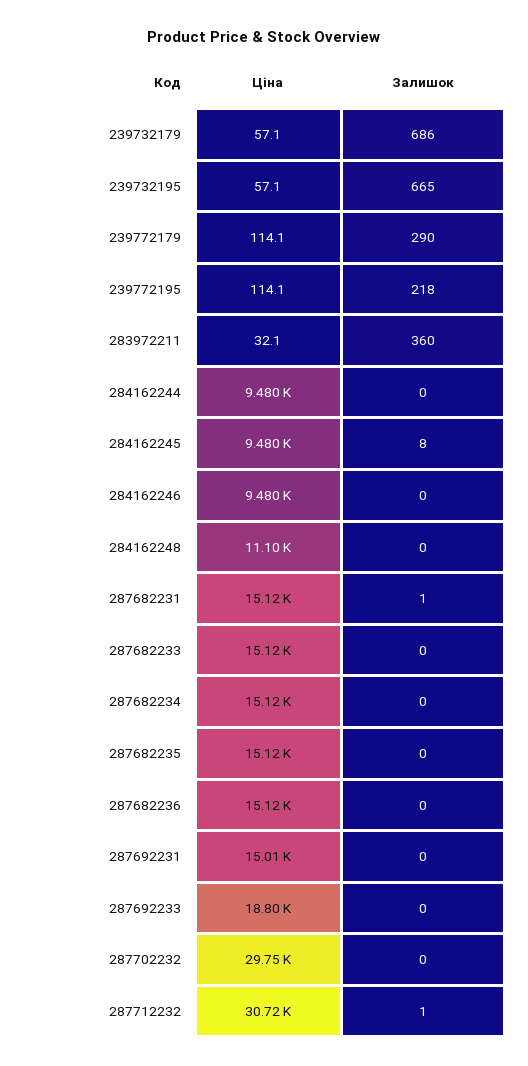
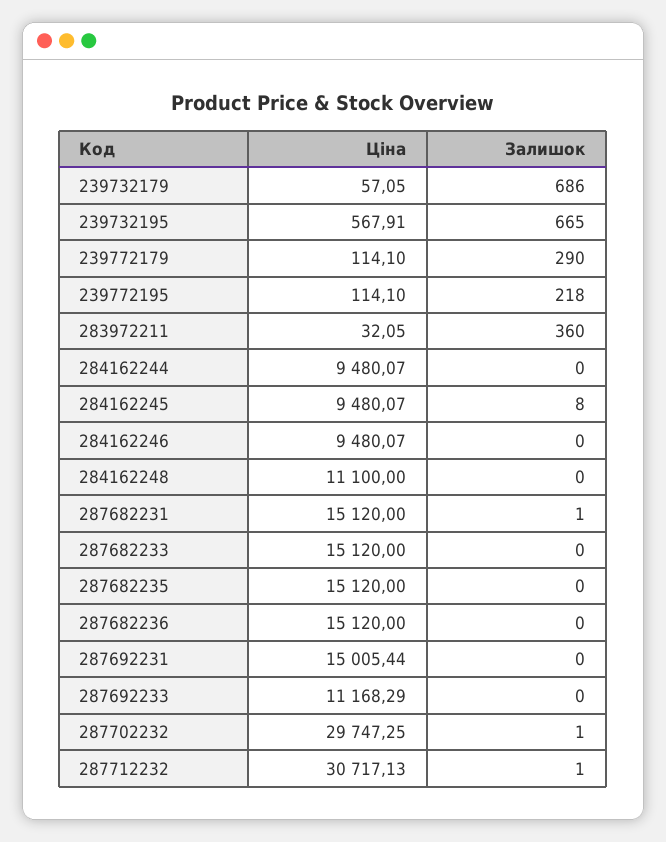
Ціна, 239732195: 57.1 -> 567.91
Ціна, 287682234: 15120 -> none
Залишок, 287682234: 0 -> none
Ціна, 287692233: 18800 -> 11168.29
Залишок, 287702232: 0 -> 1

